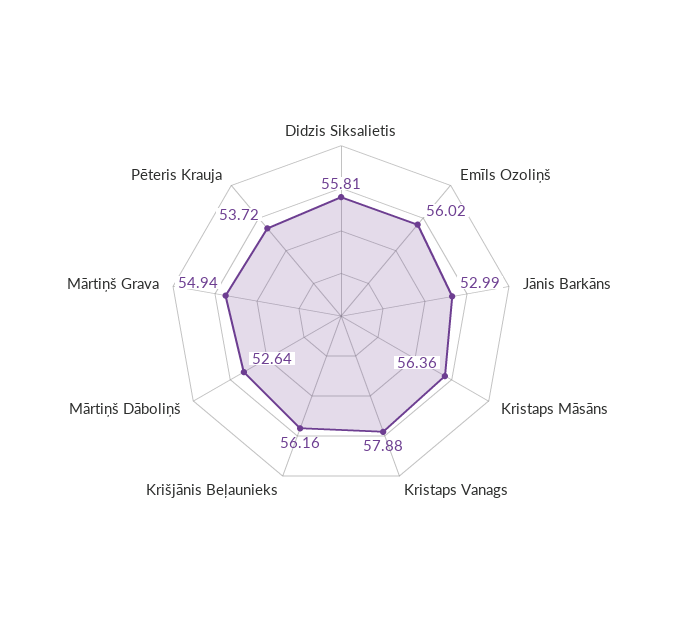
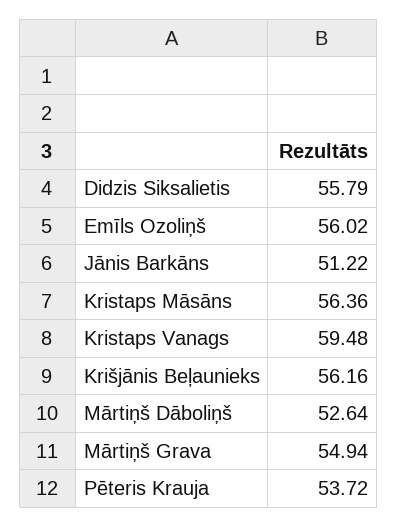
Didzis Siksalietis: 55.81 -> 55.79
Jānis Barkāns: 52.99 -> 51.22
Kristaps Vanags: 57.88 -> 59.48

